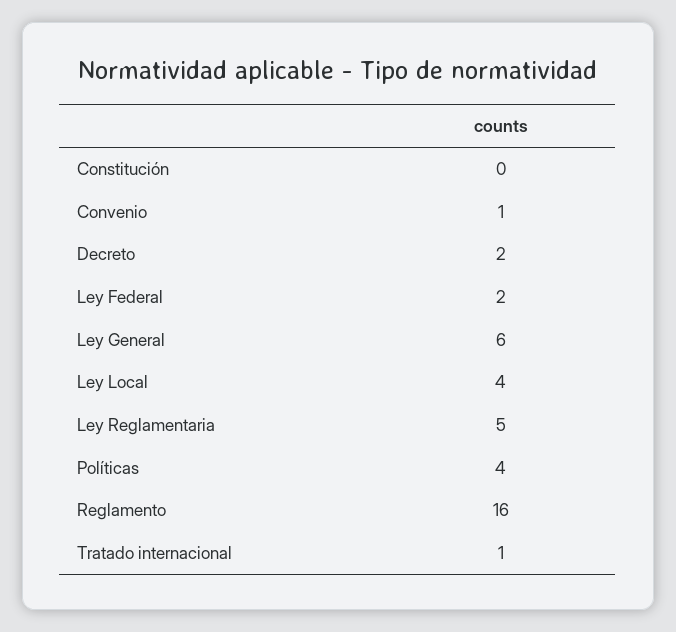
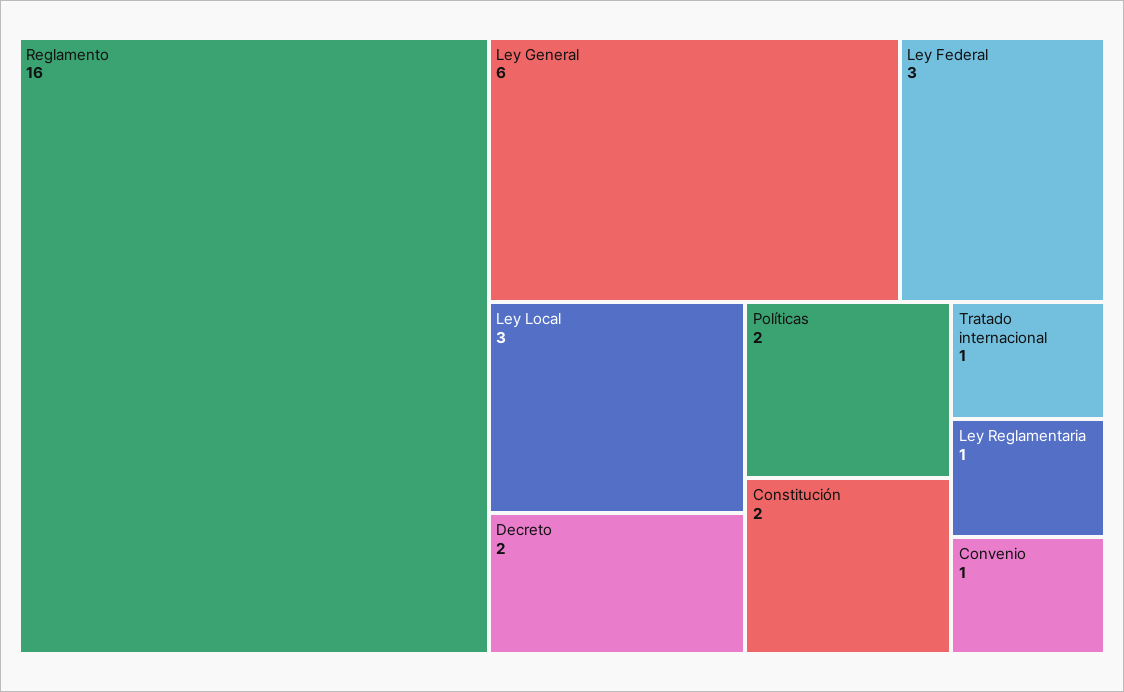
Constitución: 0 -> 2
Ley Federal: 2 -> 3
Ley Local: 4 -> 3
Ley Reglamentaria: 5 -> 1
Políticas: 4 -> 2

